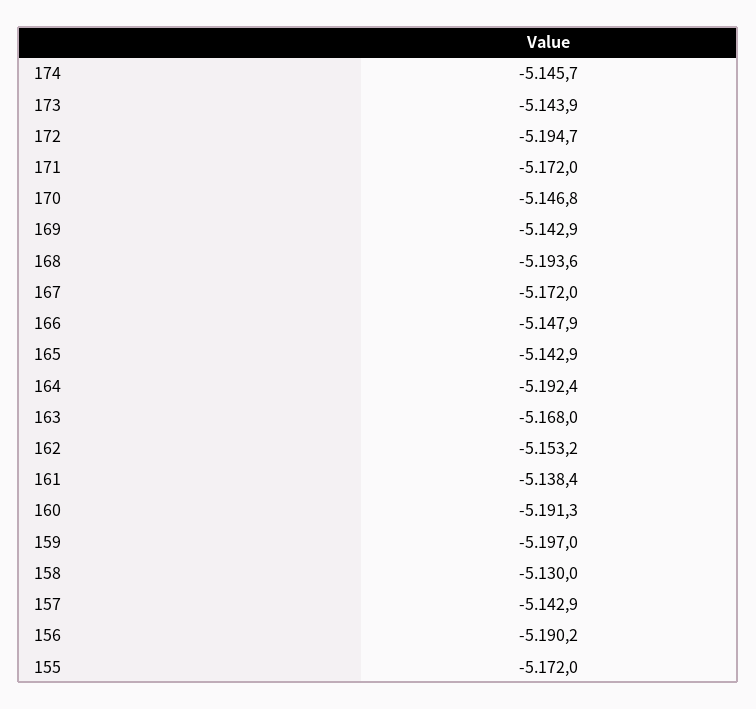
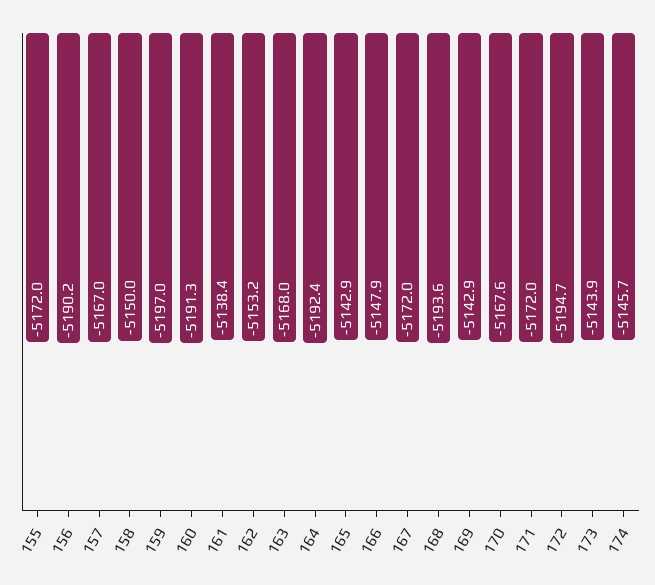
170: -5146.8 -> -5167.6
158: -5130 -> -5150
157: -5142.9 -> -5167

